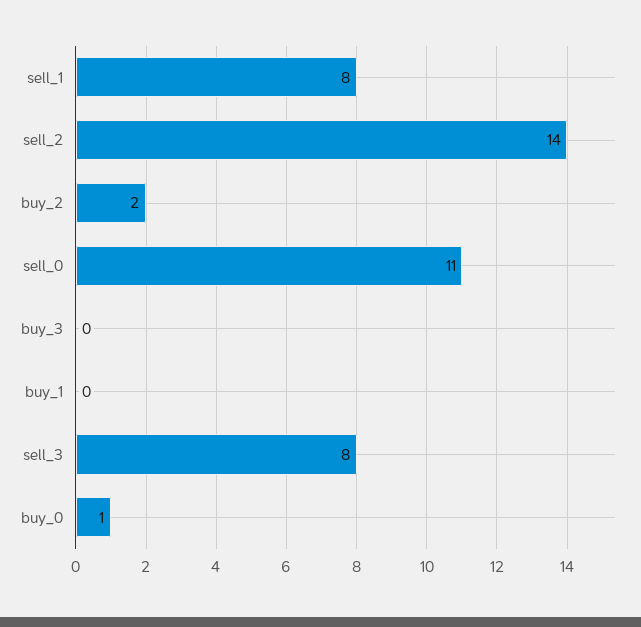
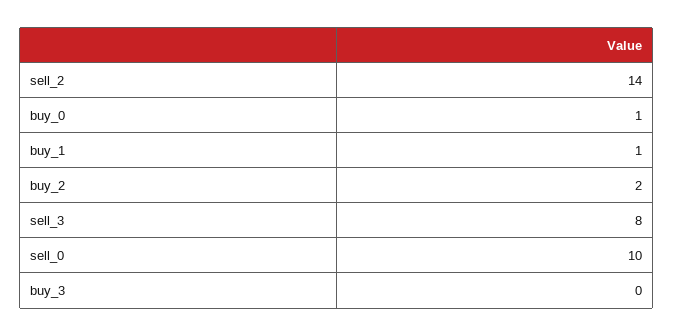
sell_1: 8 -> none
sell_0: 11 -> 10
buy_1: 0 -> 1

